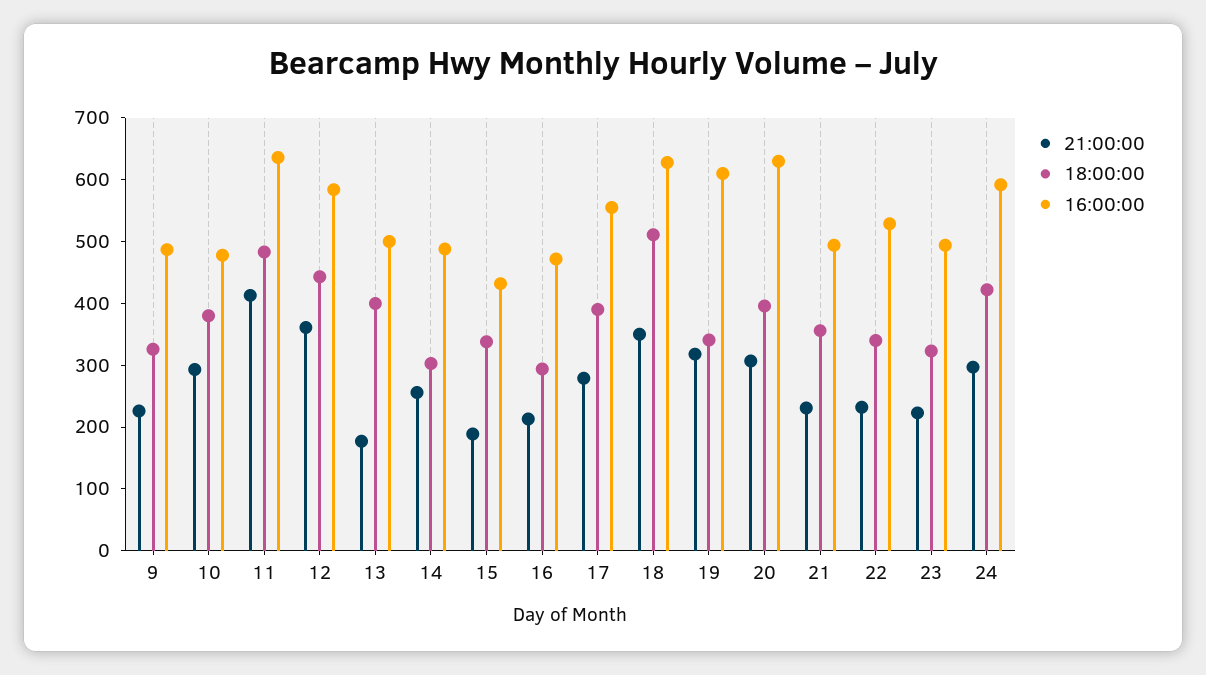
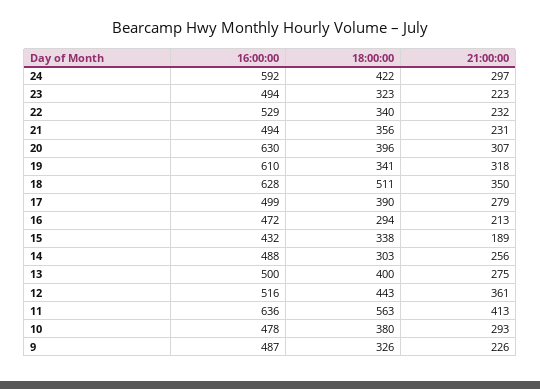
18:00:00, 11: 480 -> 563
16:00:00, 12: 580 -> 516
21:00:00, 13: 180 -> 275
16:00:00, 17: 560 -> 499

